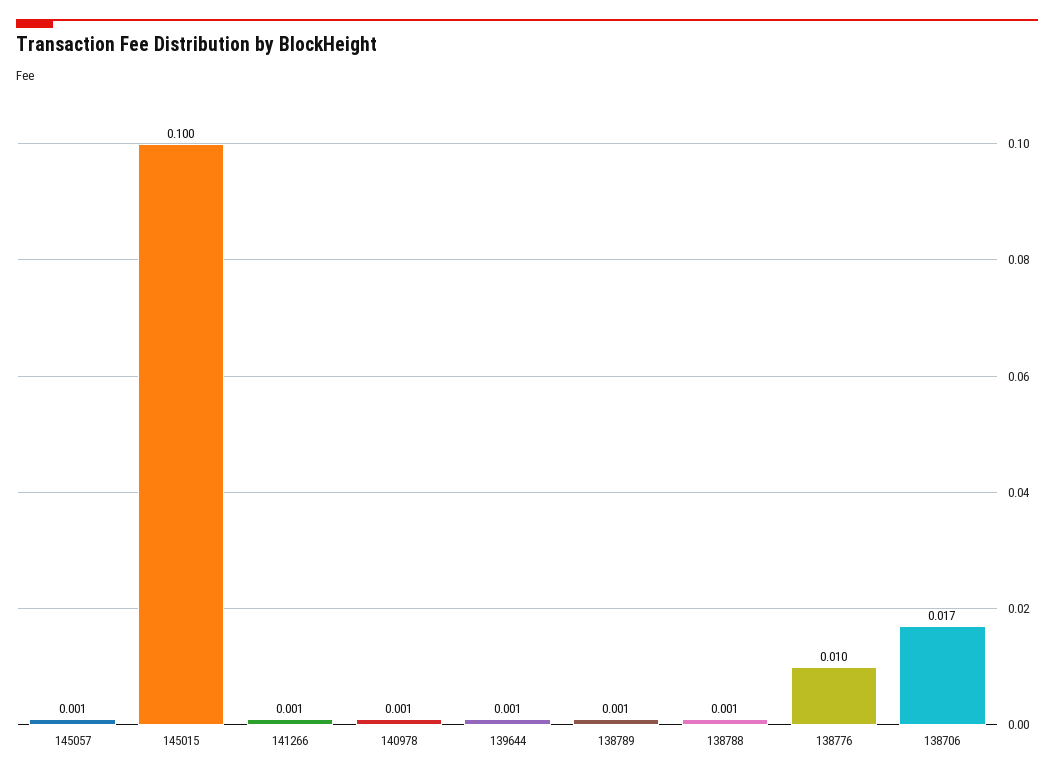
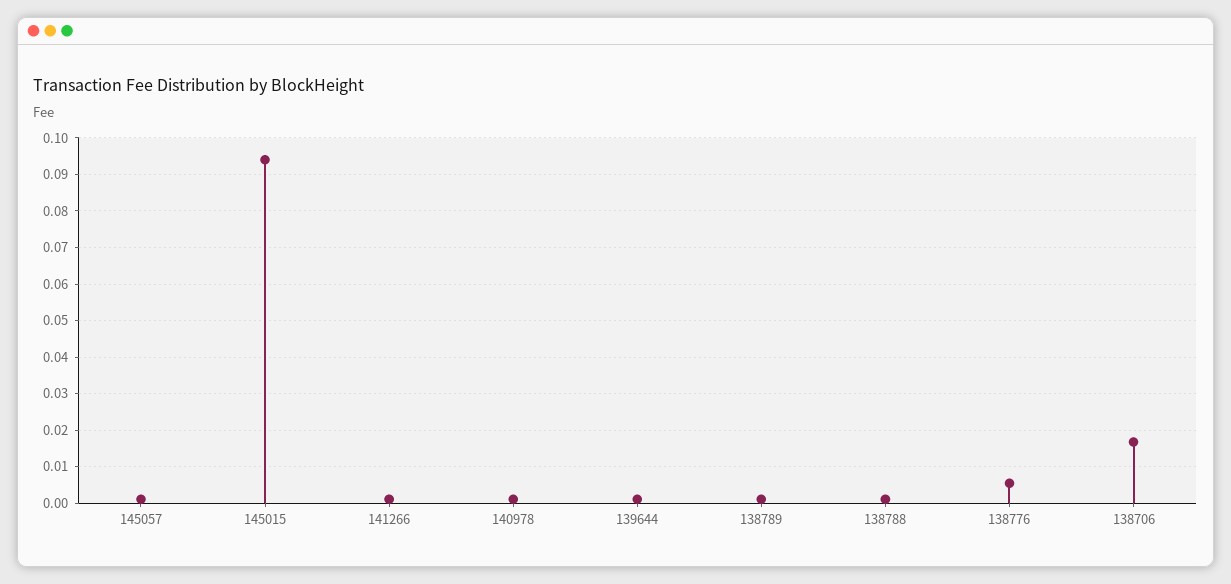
145015: 0.1 -> 0.094
138776: 0.01 -> 0.006

